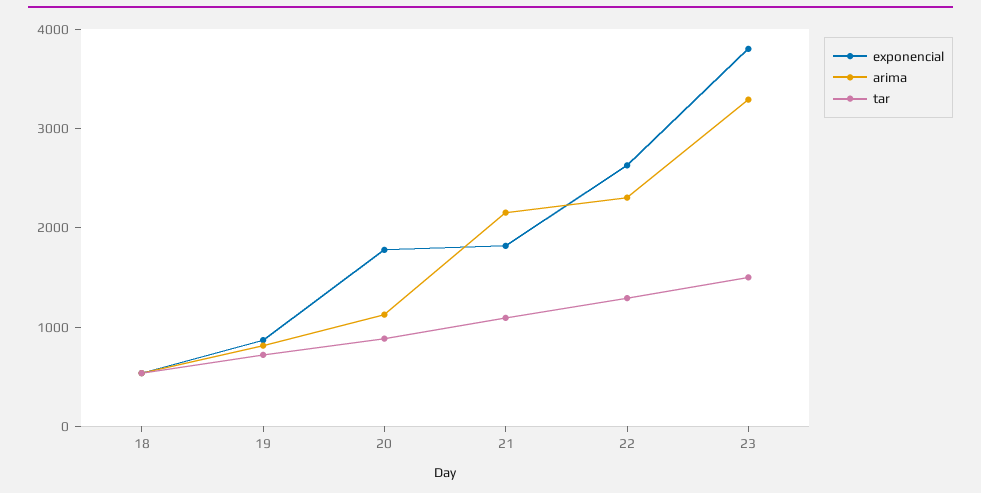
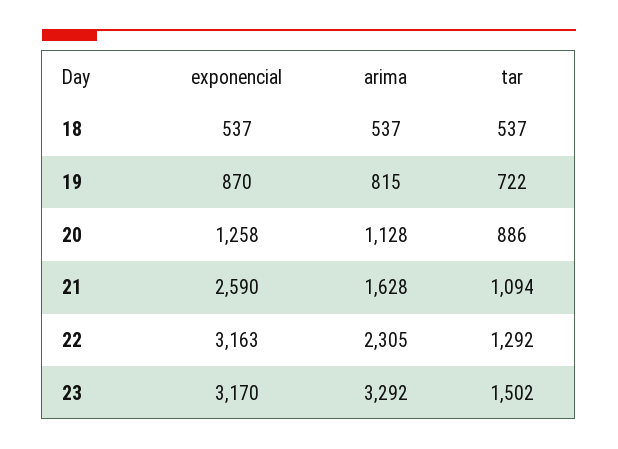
exponencial, 20: 1800 -> 1258
exponencial, 21: 1800 -> 2590
arima, 21: 2200 -> 1628
exponencial, 22: 2600 -> 3163
exponencial, 23: 3800 -> 3170

